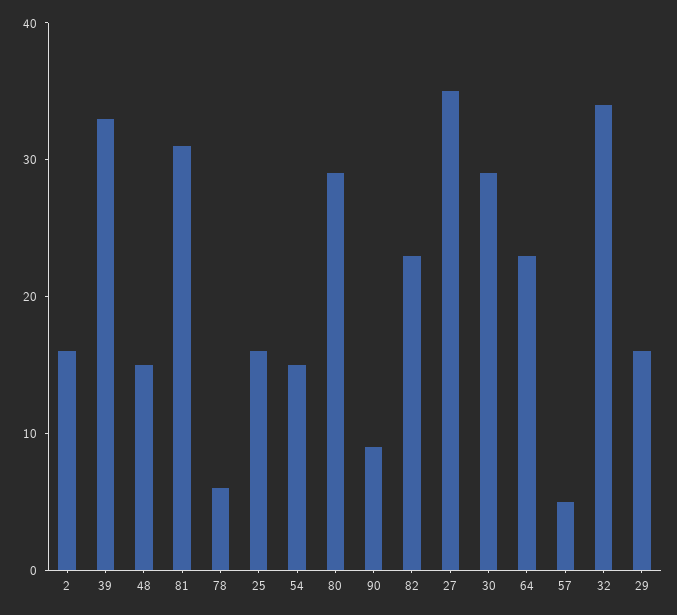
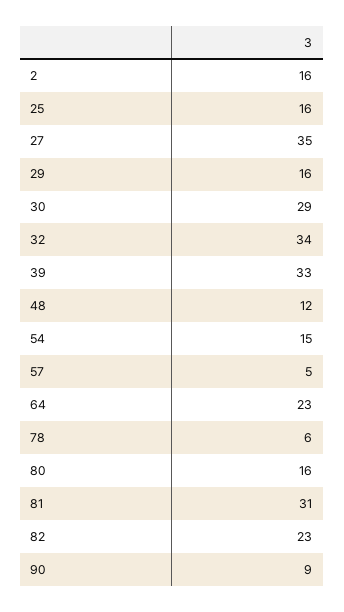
48: 15 -> 12
80: 29 -> 16

